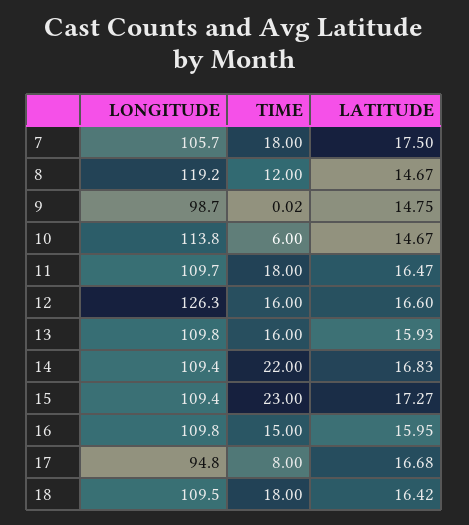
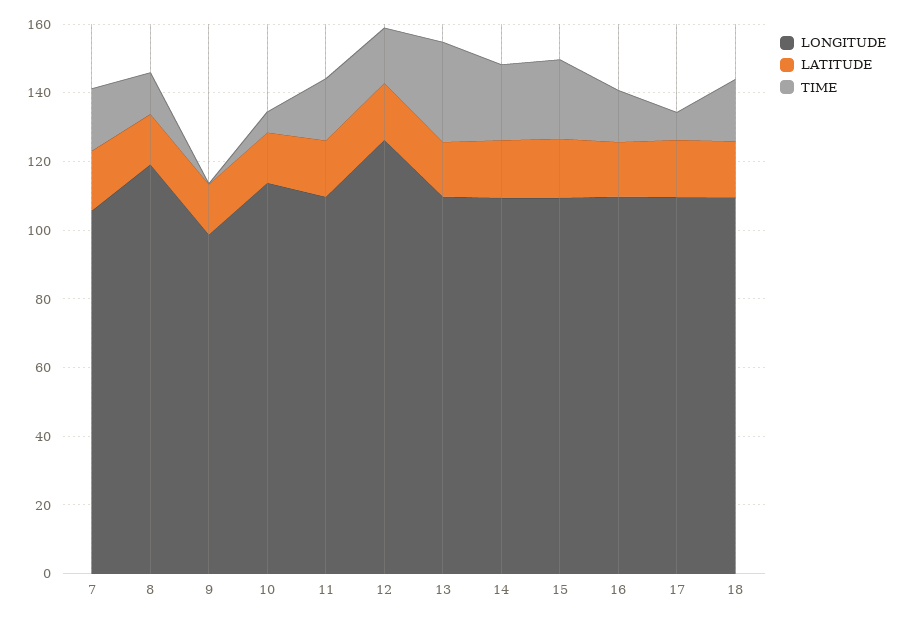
TIME, 13: 16 -> 30
LONGITUDE, 17: 94.8 -> 110

